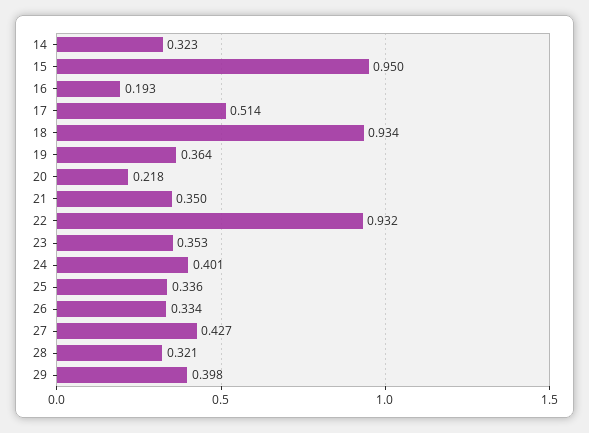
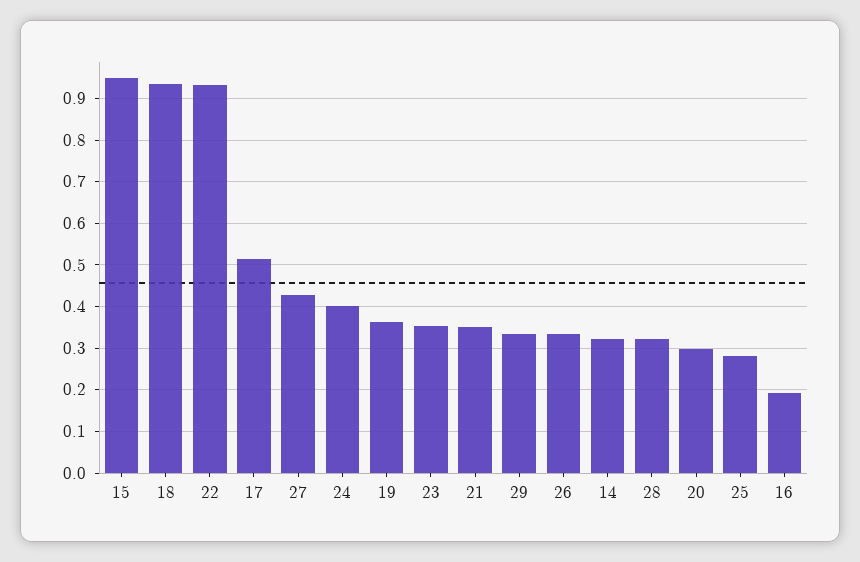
20: 0.218 -> 0.3
25: 0.336 -> 0.28
29: 0.398 -> 0.34

